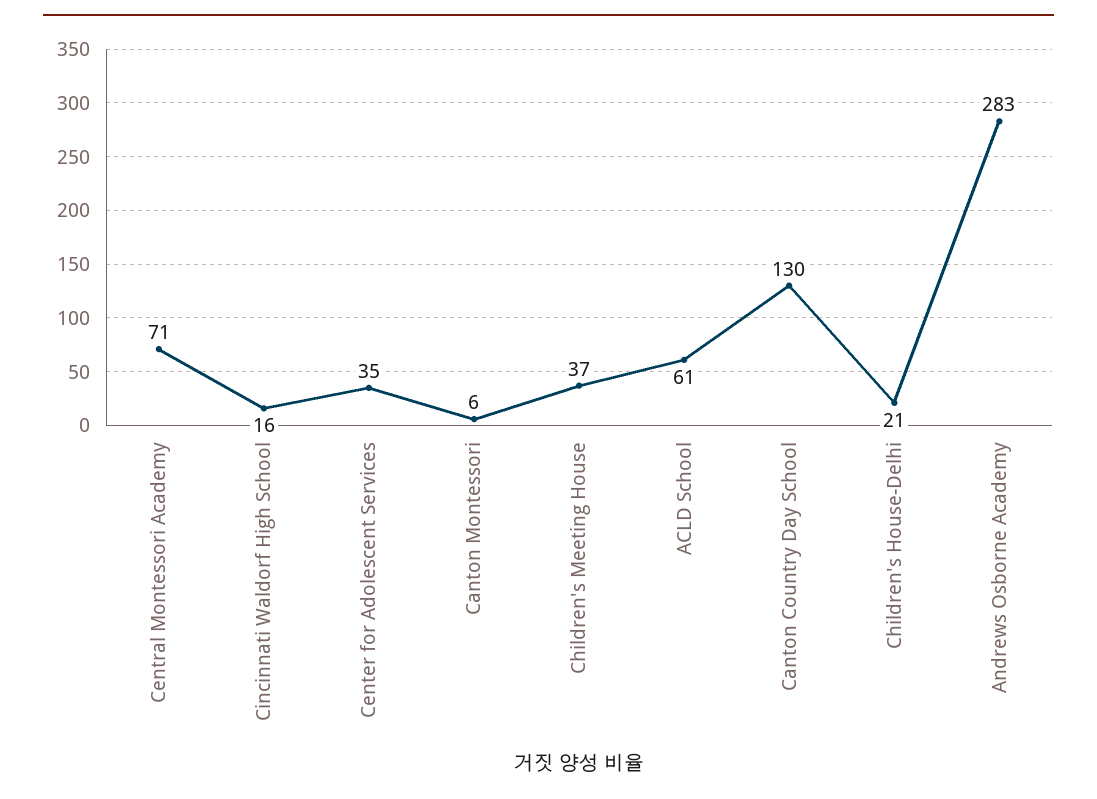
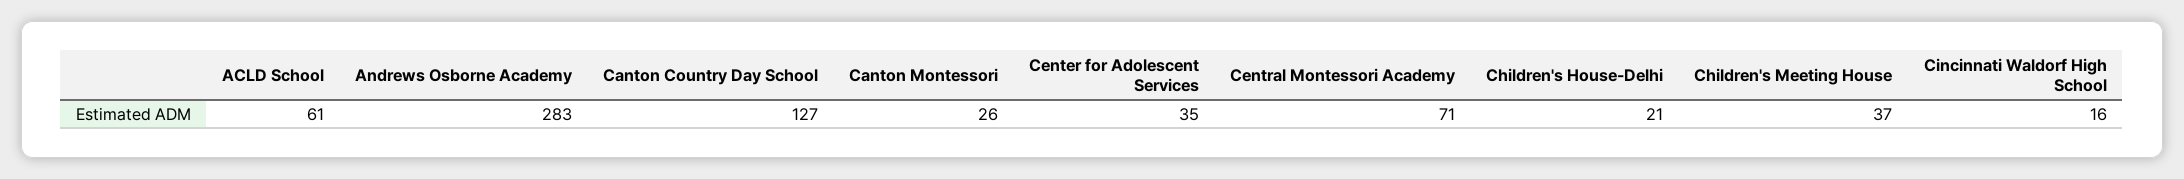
Canton Montessori: 6 -> 26
Canton Country Day School: 130 -> 127

